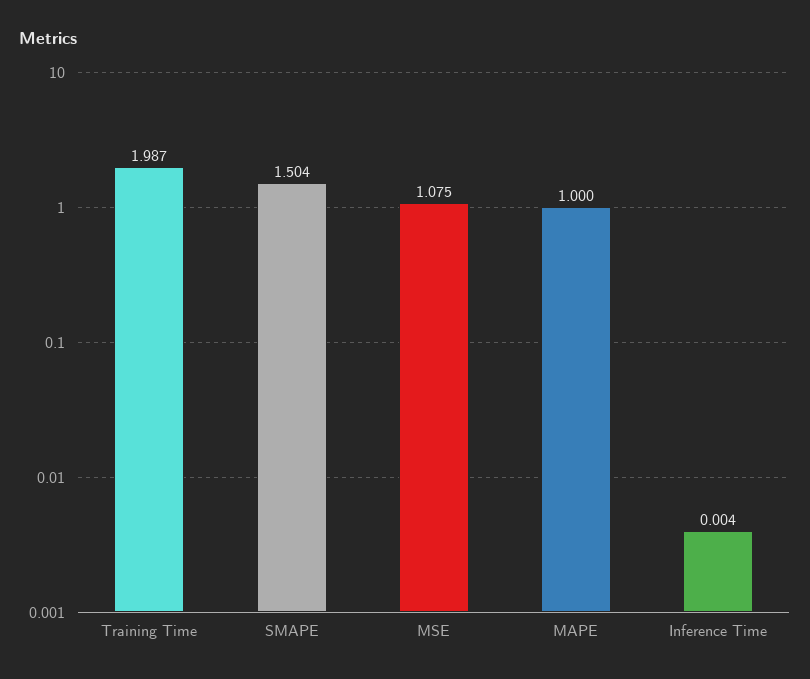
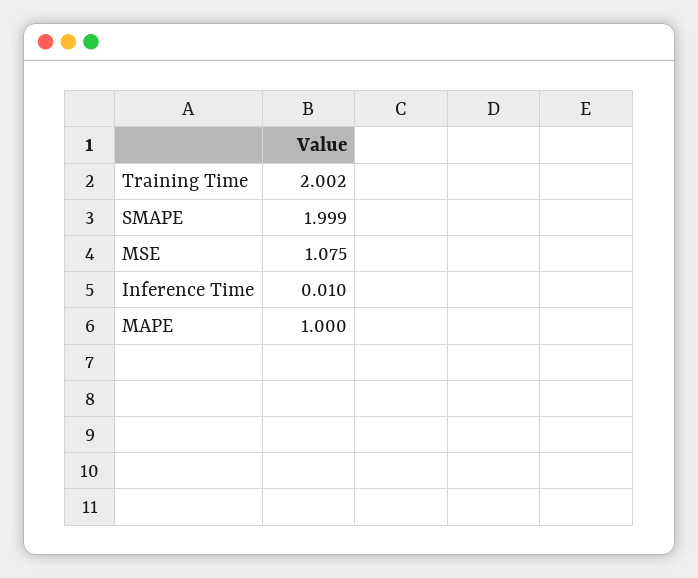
Training Time: 1.987 -> 2.002
SMAPE: 1.504 -> 1.999
Inference Time: 0.004 -> 0.01

